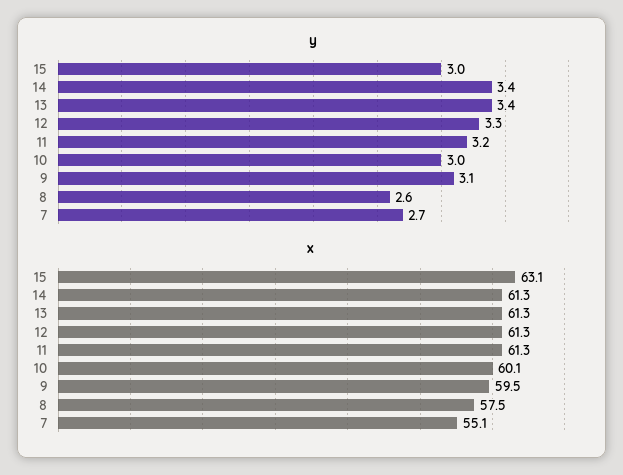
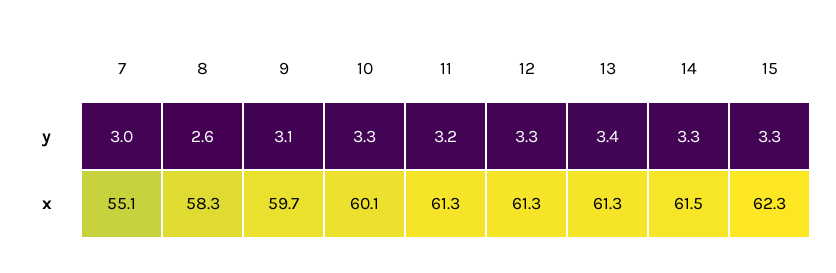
y, 15: 3 -> 3.3
y, 14: 3.4 -> 3.3
y, 10: 3 -> 3.3
y, 7: 2.7 -> 3
x, 15: 63.1 -> 62.3
x, 14: 61.3 -> 61.5
x, 9: 59.5 -> 59.7
x, 8: 57.5 -> 58.3

